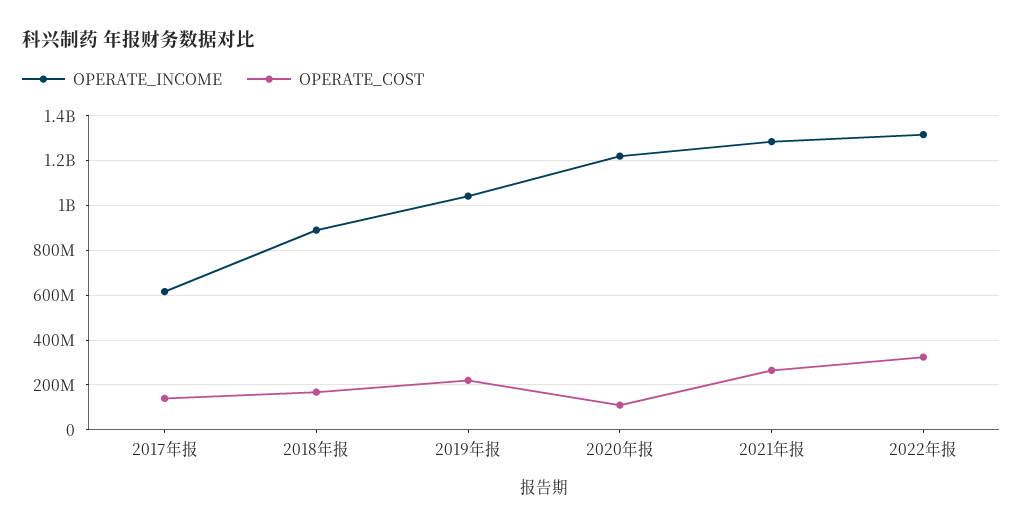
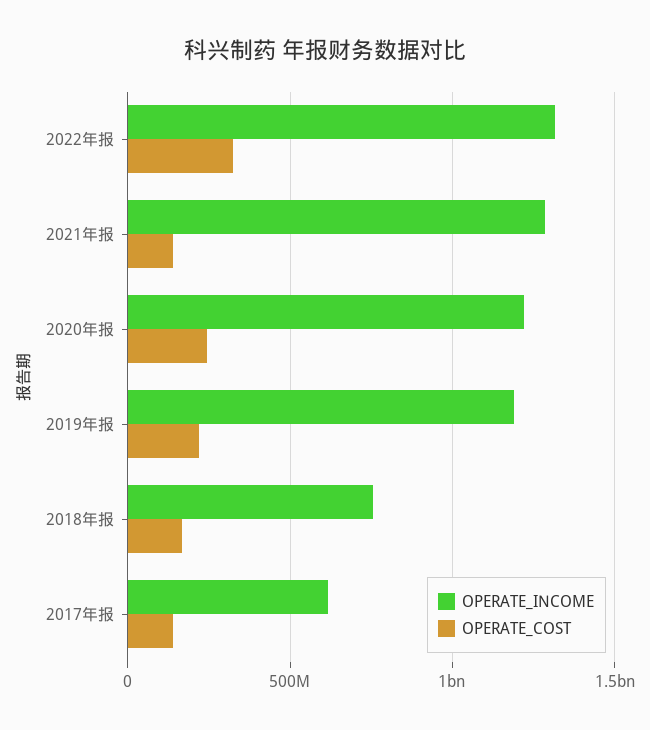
OPERATE_INCOME, 2018年报: 900000000 -> 750000000
OPERATE_INCOME, 2019年报: 1050000000 -> 1200000000
OPERATE_COST, 2020年报: 100000000 -> 250000000
OPERATE_COST, 2021年报: 250000000 -> 150000000

